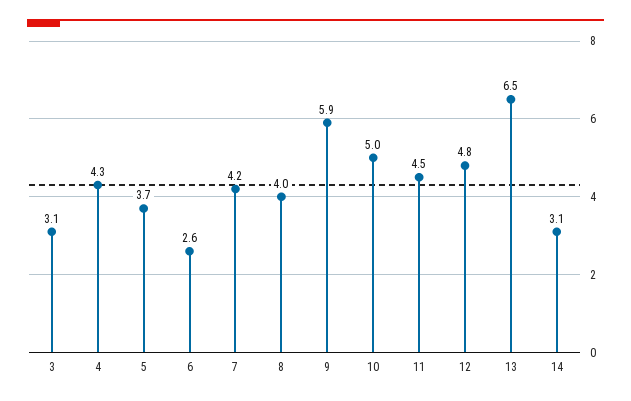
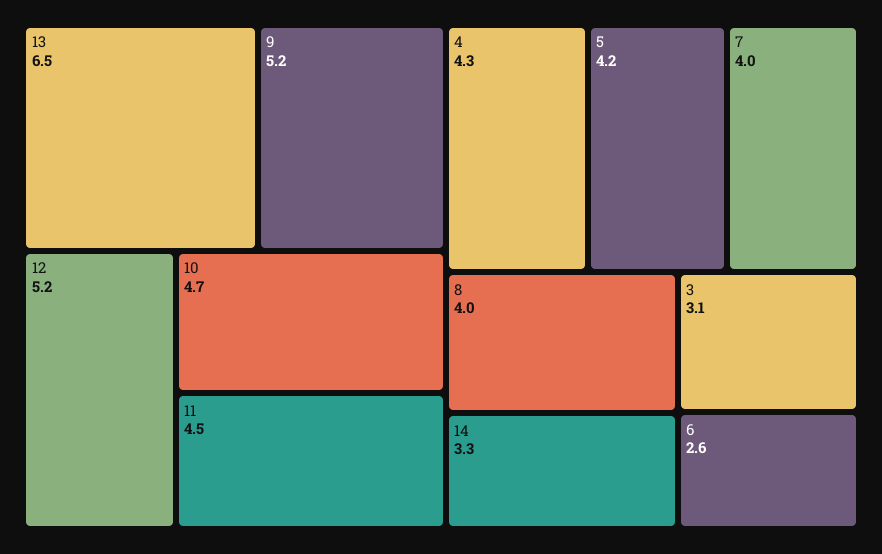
5: 3.7 -> 4.2
7: 4.2 -> 4
9: 5.9 -> 5.2
10: 5 -> 4.7
12: 4.8 -> 5.2
14: 3.1 -> 3.3

